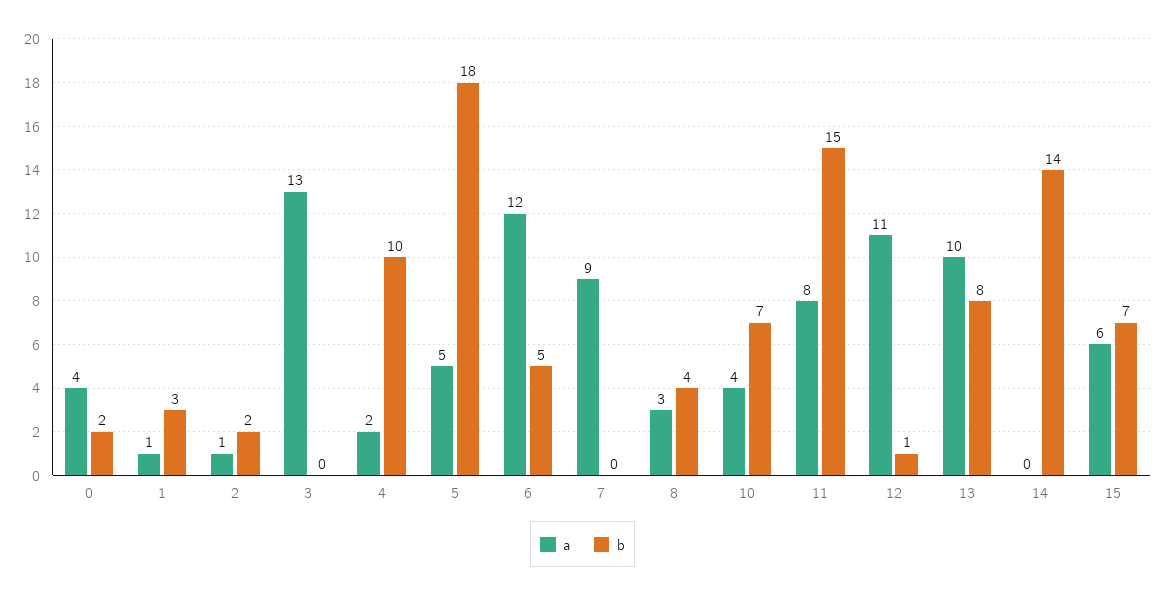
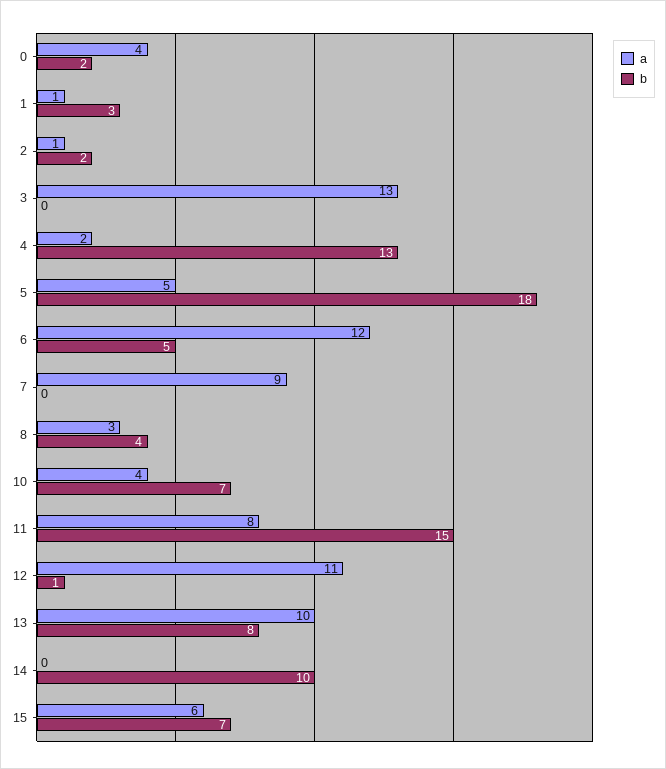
b, 4: 10 -> 13
b, 14: 14 -> 10

